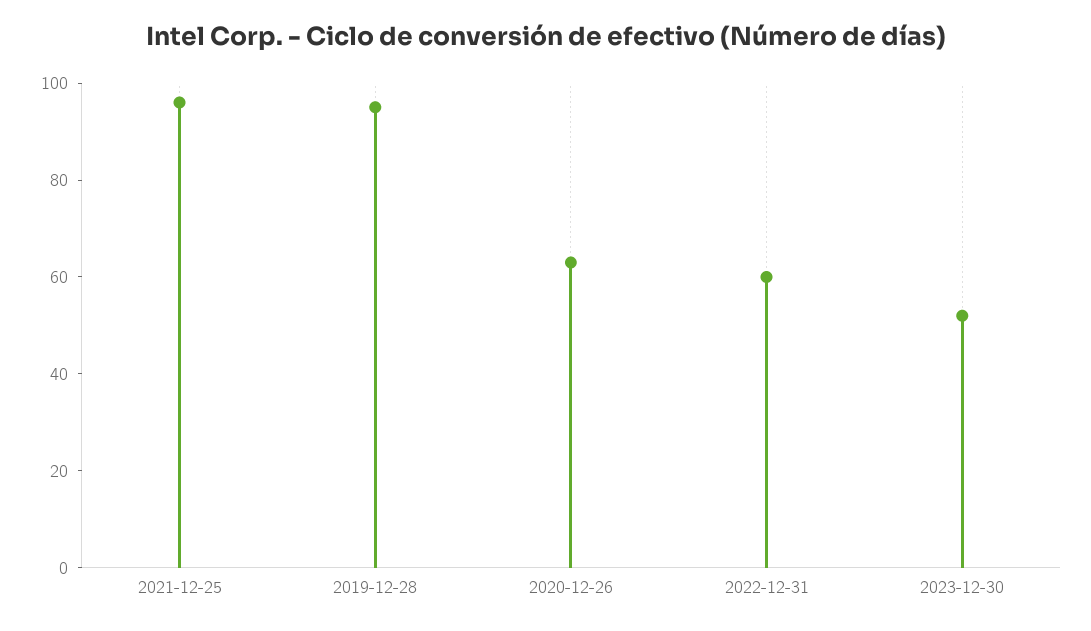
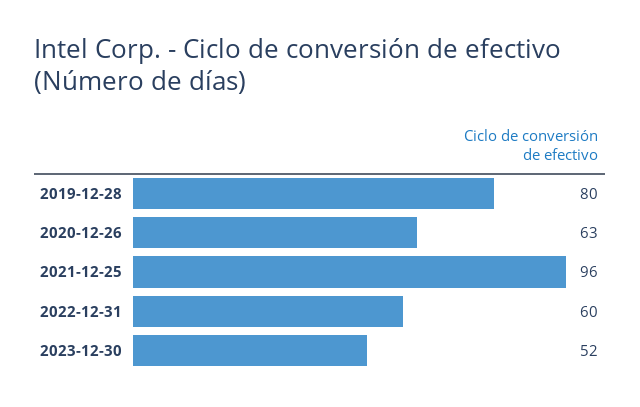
2019-12-28: 95 -> 80

